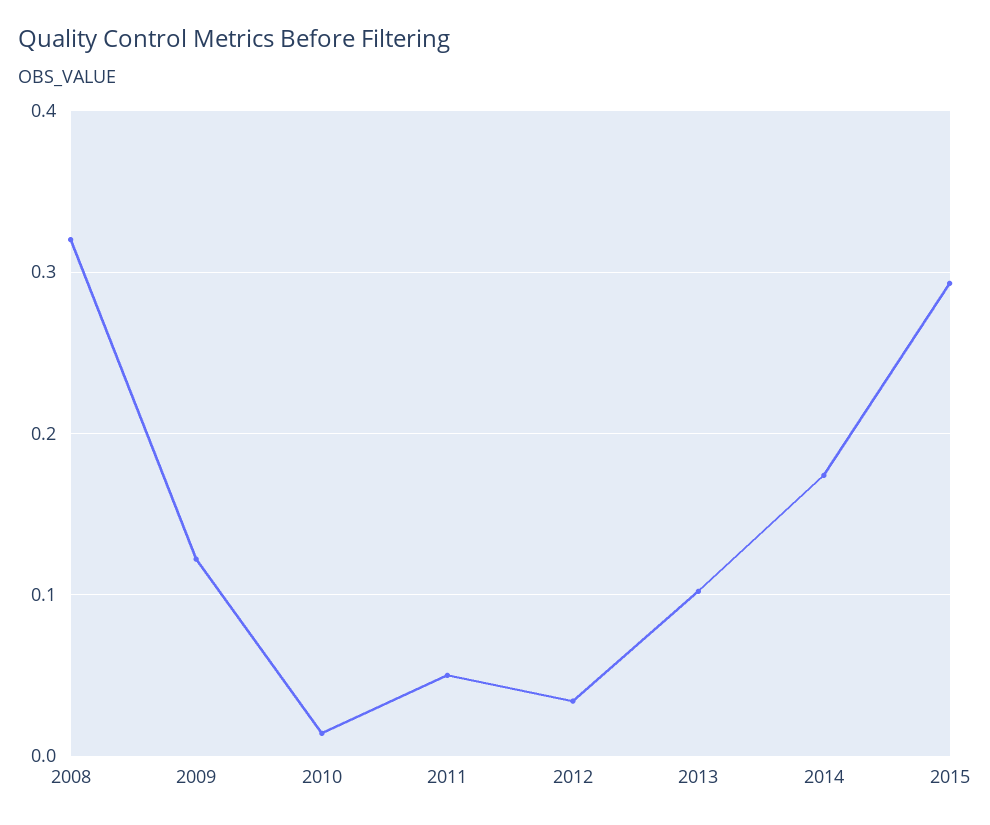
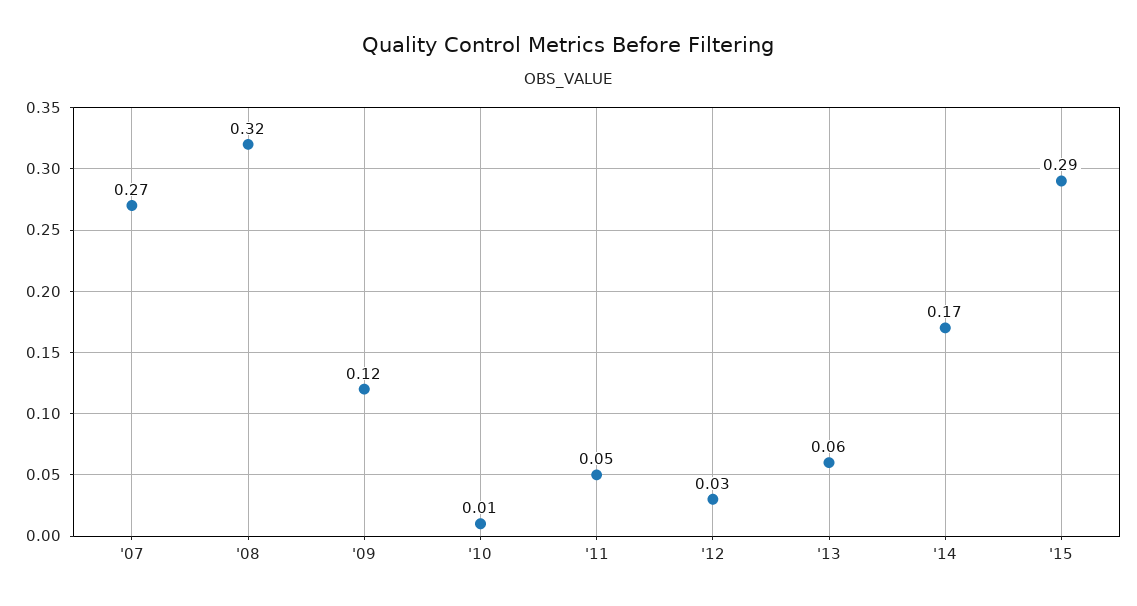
2013: 0.1 -> 0.06
'07: none -> 0.27

